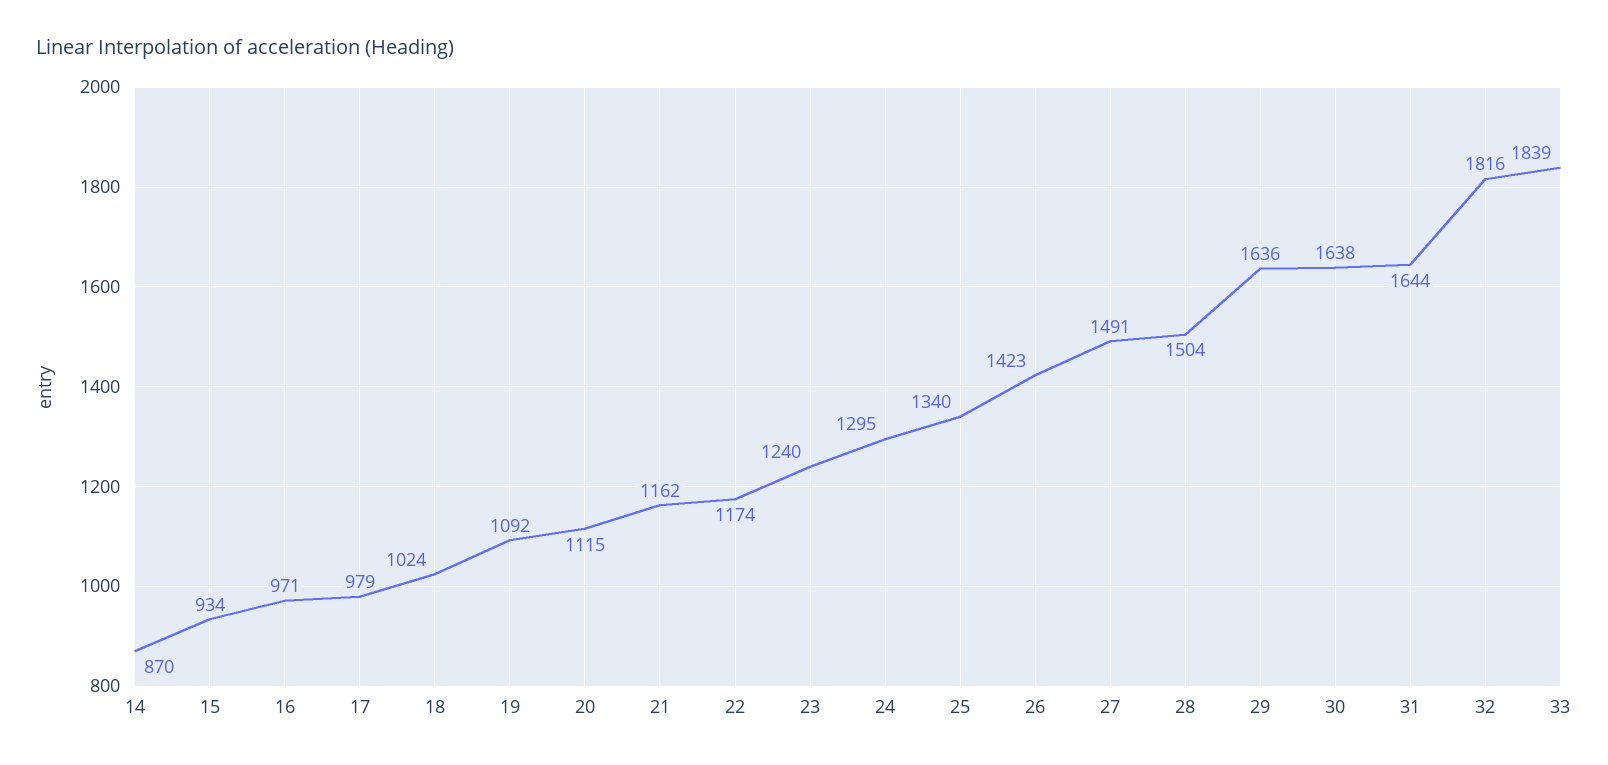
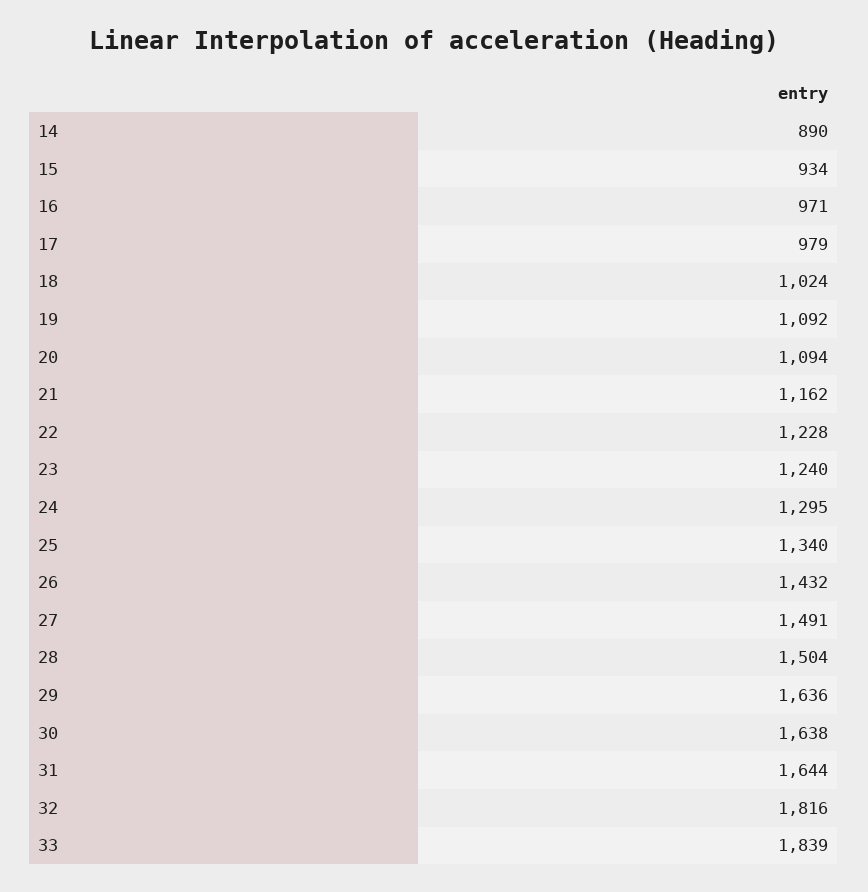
14: 870 -> 890
20: 1115 -> 1094
22: 1174 -> 1228
26: 1423 -> 1432

